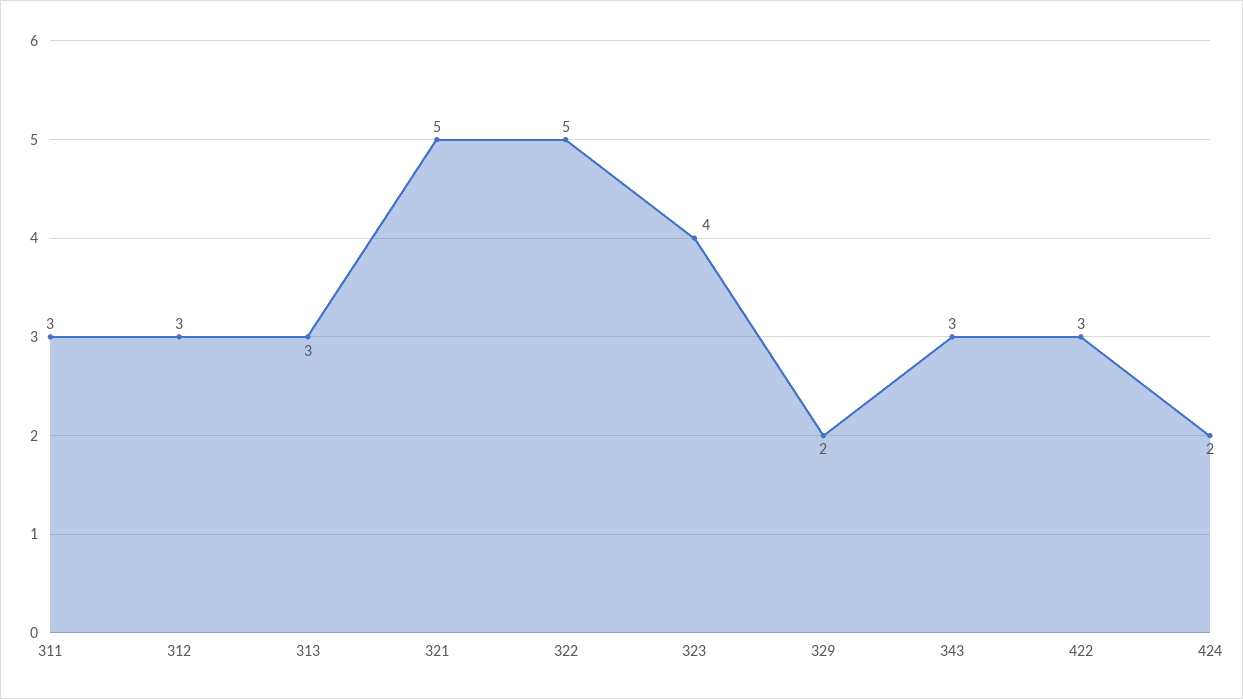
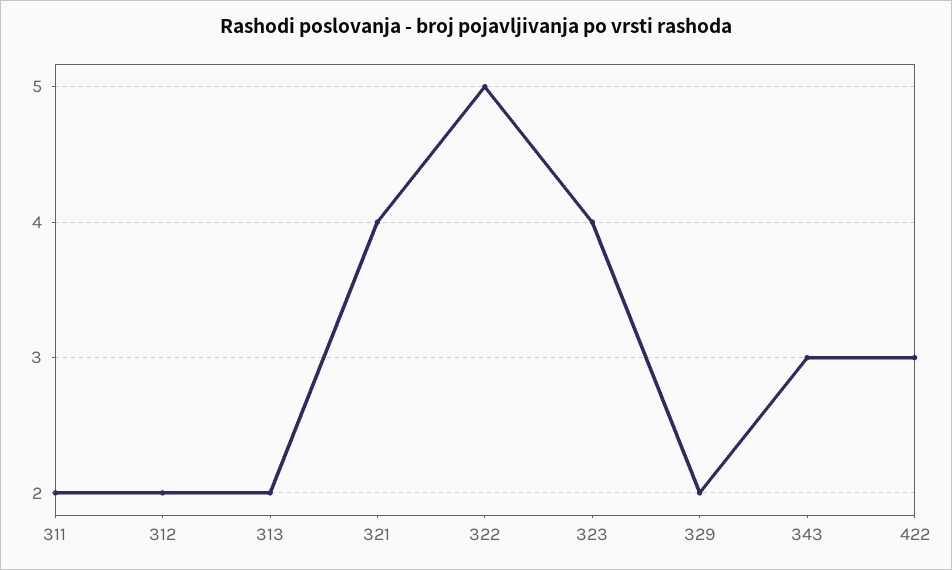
311: 3 -> 2
312: 3 -> 2
313: 3 -> 2
321: 5 -> 4
424: 2 -> none

